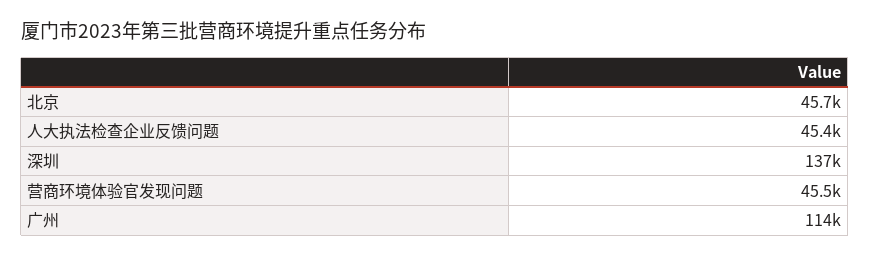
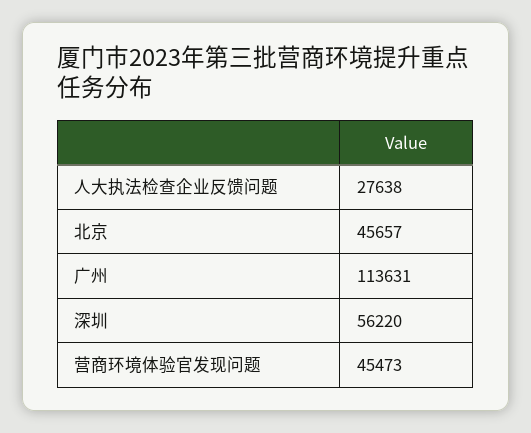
人大执法检查企业反馈问题: 45400 -> 27638
深圳: 137000 -> 56220

